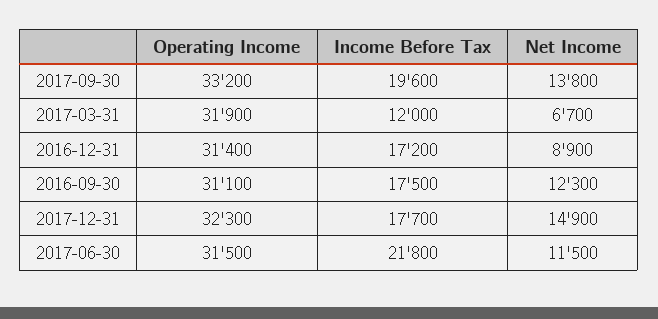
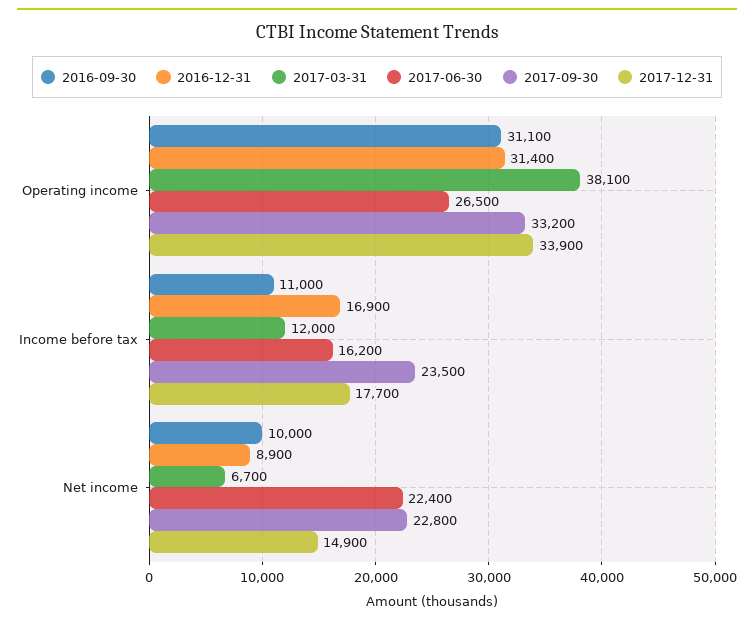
2017-09-30, Income Before Tax: 19600 -> 23500
2017-09-30, Net Income: 13800 -> 22800
2017-03-31, Operating Income: 31900 -> 38100
2016-12-31, Income Before Tax: 17200 -> 16900
2016-09-30, Income Before Tax: 17500 -> 11000
2016-09-30, Net Income: 12300 -> 10000
2017-12-31, Operating Income: 32300 -> 33900
2017-06-30, Operating Income: 31500 -> 26500
2017-06-30, Income Before Tax: 21800 -> 16200
2017-06-30, Net Income: 11500 -> 22400

